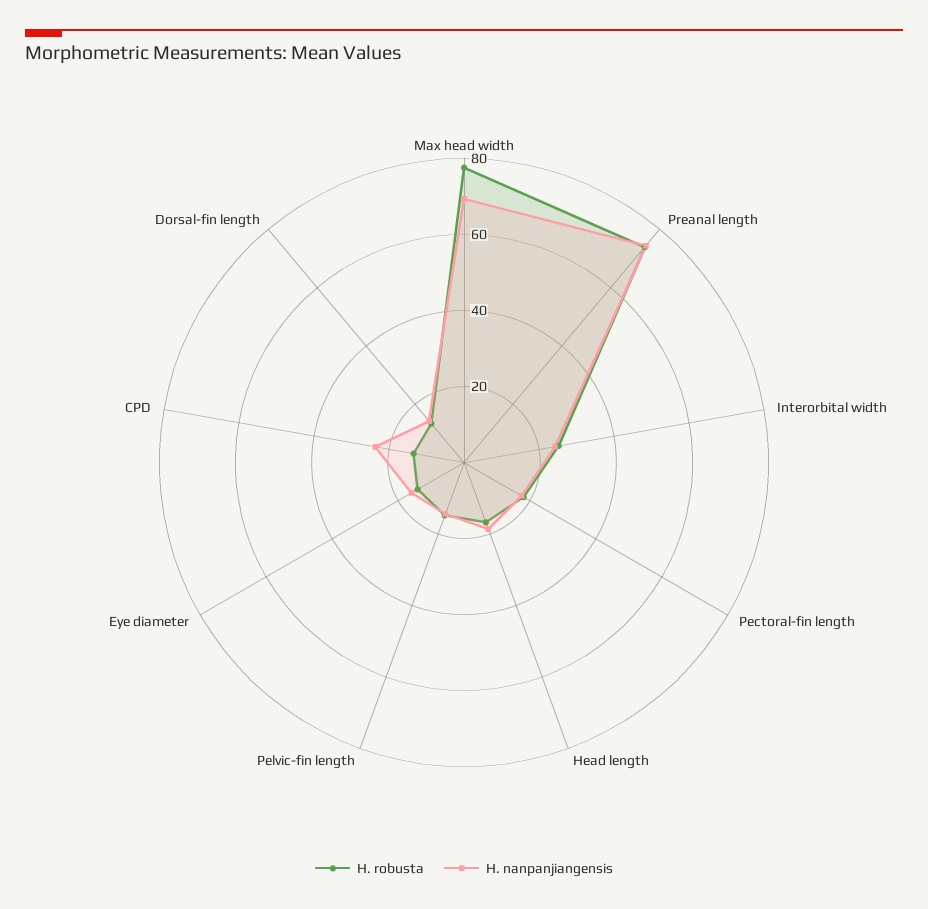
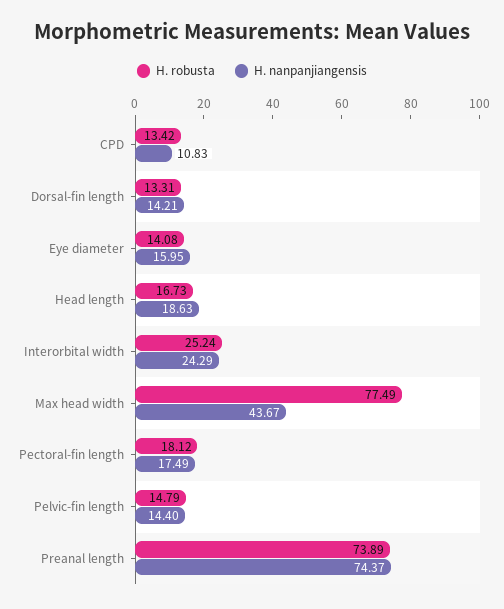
H. nanpanjiangensis, Max head width: 70 -> 43.67
H. nanpanjiangensis, CPD: 25 -> 10.83

